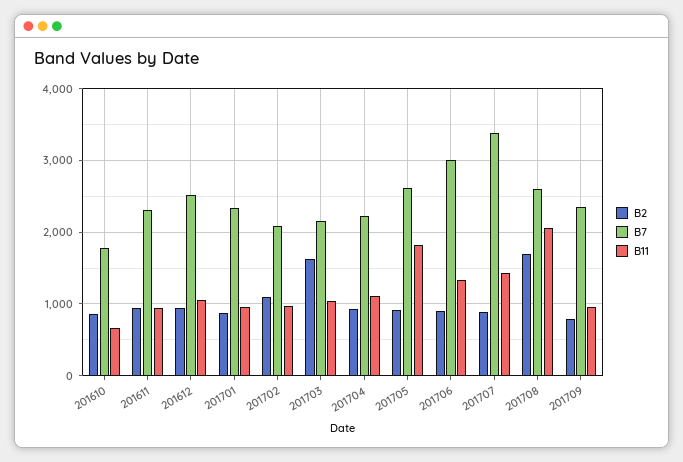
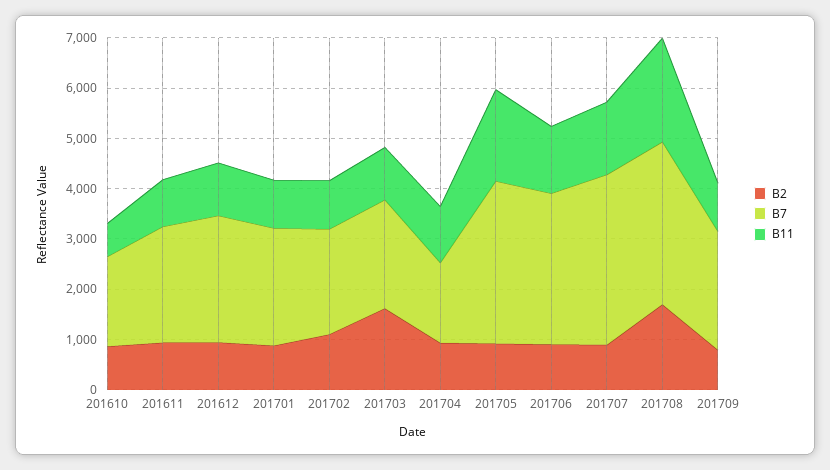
B7, 201704: 2200 -> 1600
B7, 201705: 2600 -> 3200
B7, 201708: 2600 -> 3200

